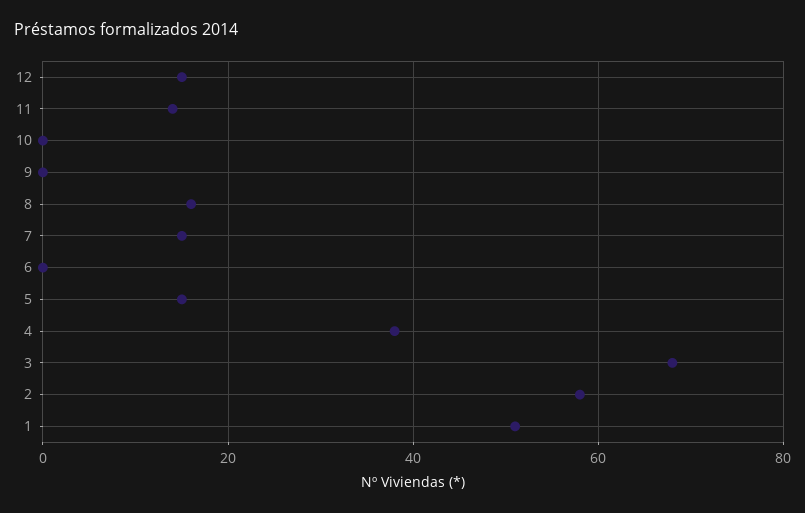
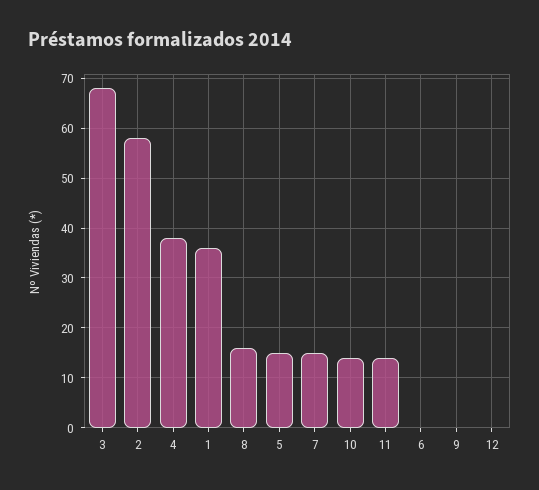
12: 15 -> 0
10: 0 -> 15
1: 50 -> 35

